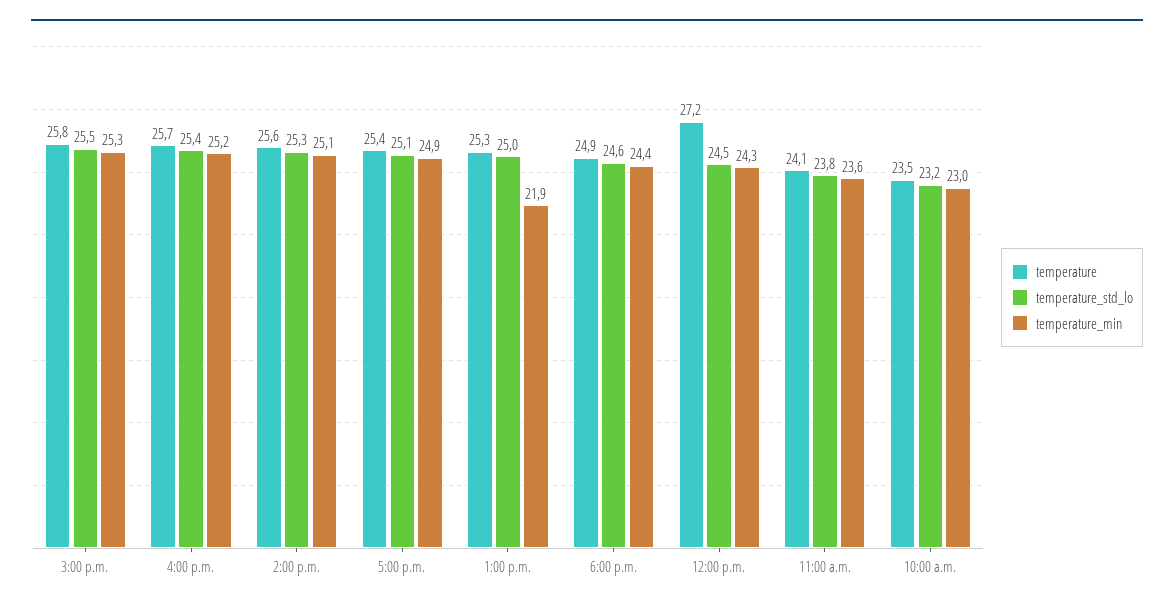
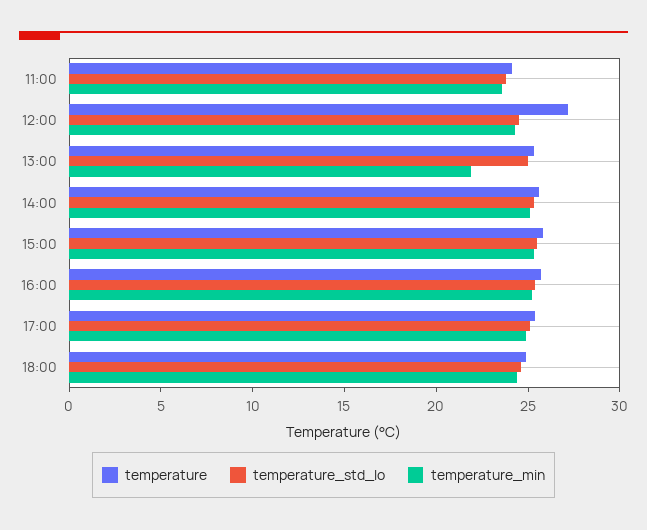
temperature, 10:00 a.m.: 23.5 -> none
temperature_std_lo, 10:00 a.m.: 23.2 -> none
temperature_min, 10:00 a.m.: 23 -> none

